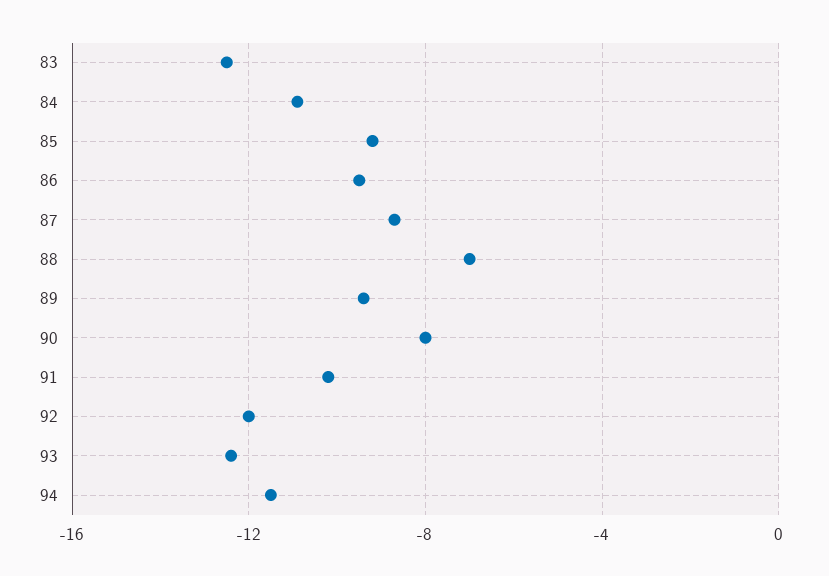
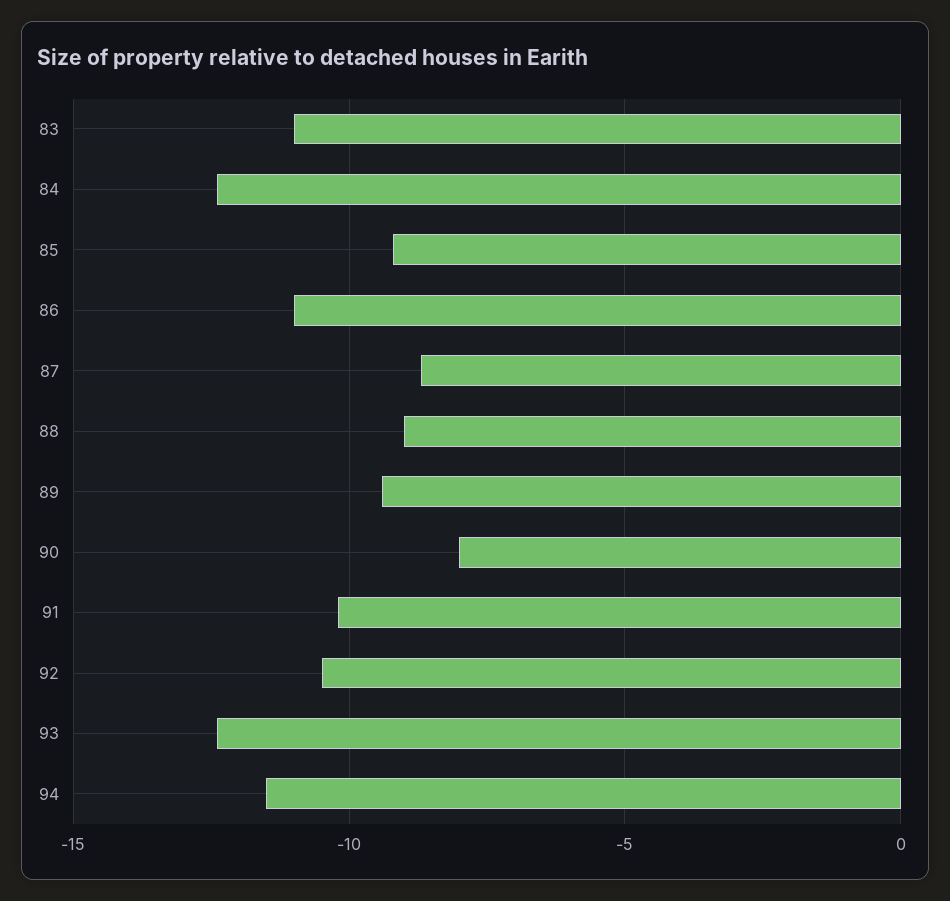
83: -12.5 -> -11
84: -11 -> -12.5
86: -9.5 -> -11
88: -7 -> -9
92: -12 -> -10.5

